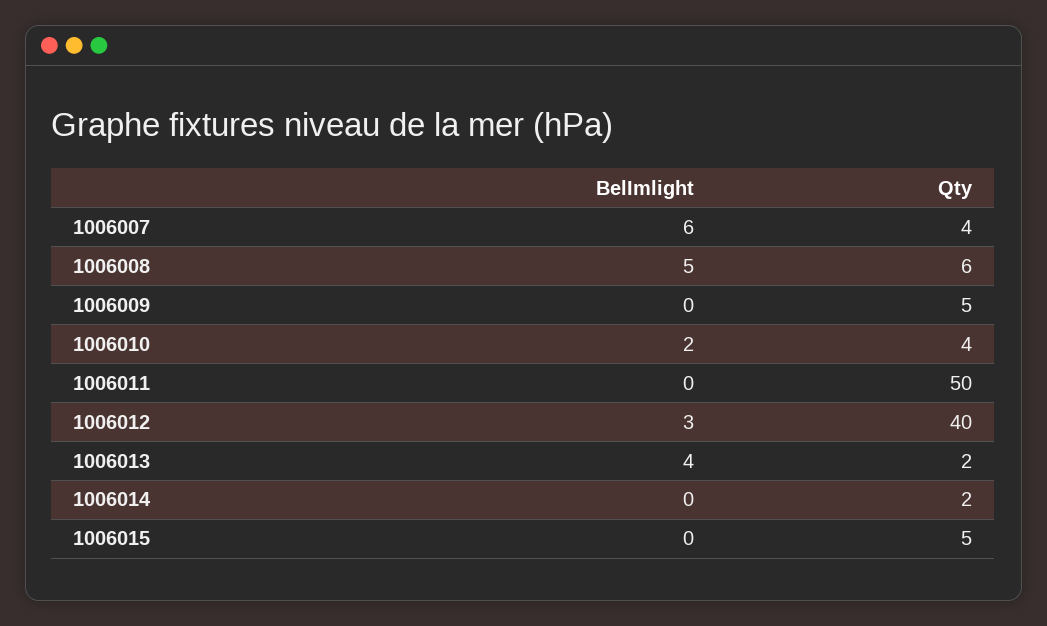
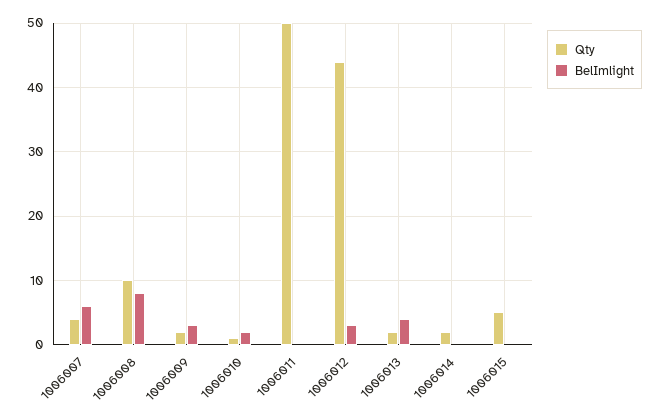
BelImlight, 1006008: 5 -> 8
Qty, 1006008: 6 -> 10
BelImlight, 1006009: 0 -> 3
Qty, 1006009: 5 -> 2
Qty, 1006010: 4 -> 1
Qty, 1006012: 40 -> 44

